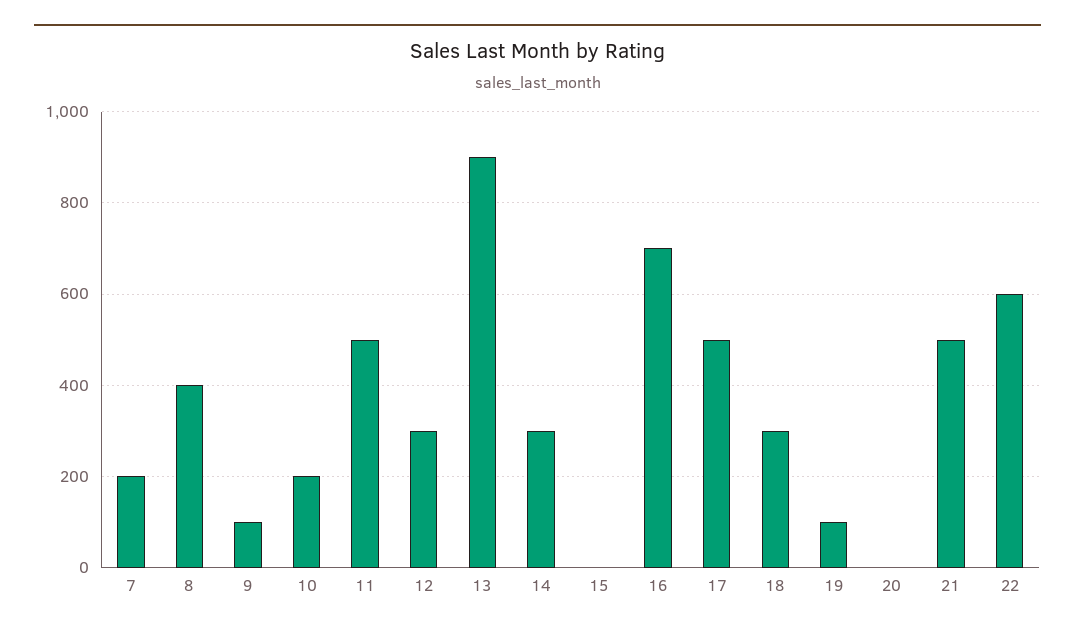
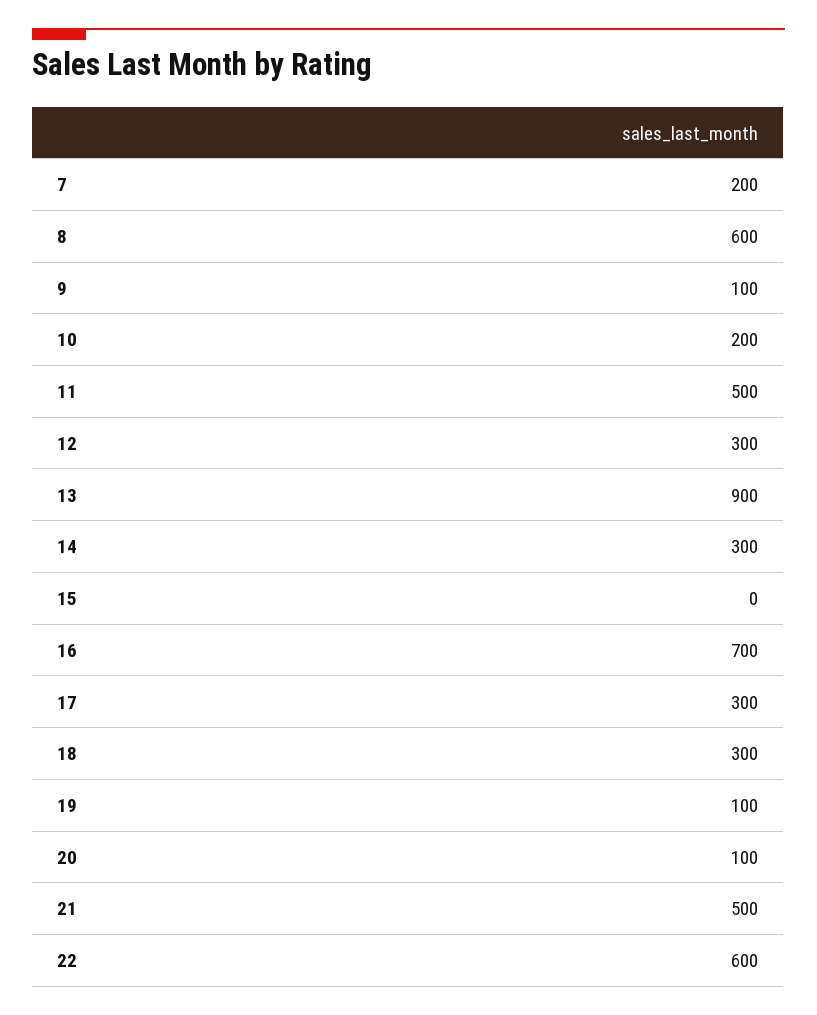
8: 400 -> 600
17: 500 -> 300
20: 0 -> 100

